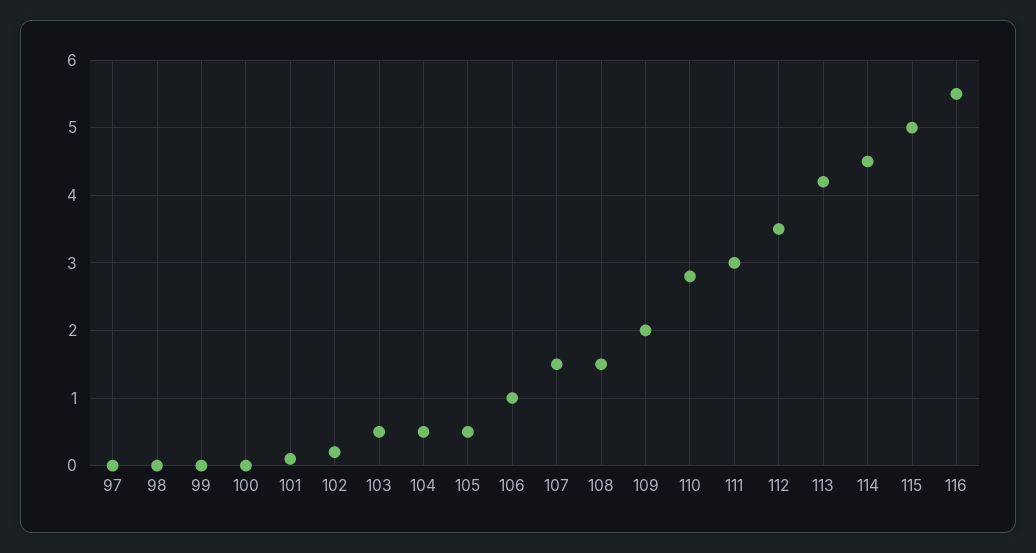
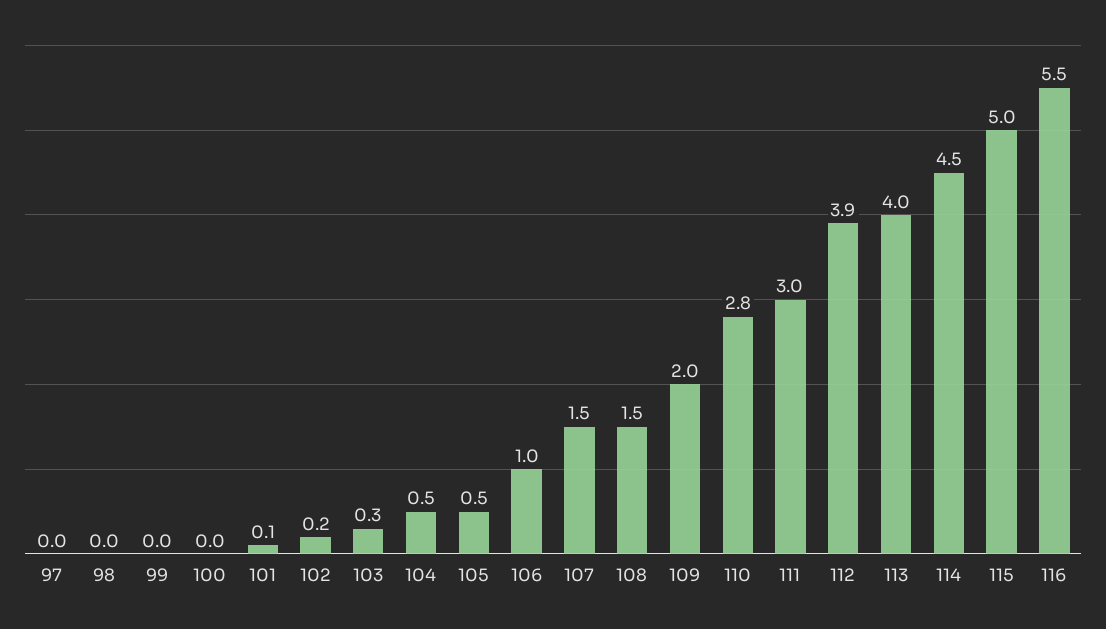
103: 0.5 -> 0.3
112: 3.5 -> 3.9
113: 4.2 -> 4

